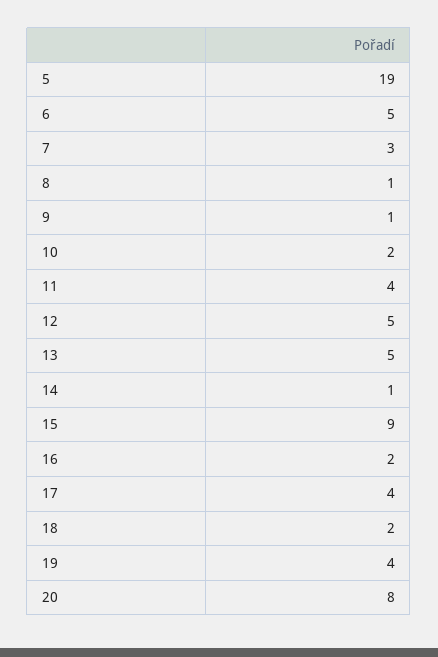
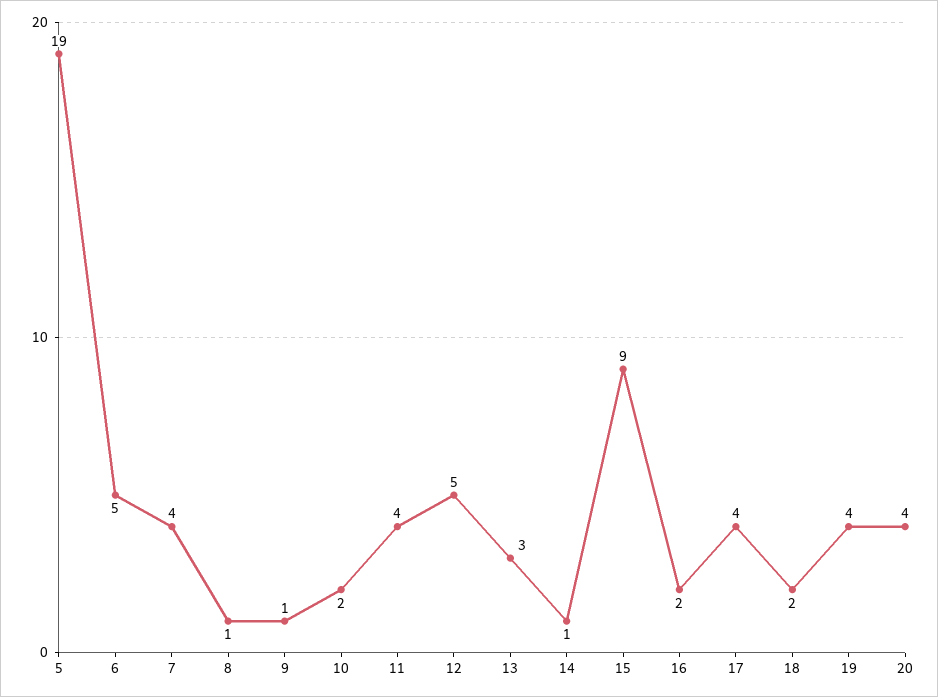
7: 3 -> 4
13: 5 -> 3
20: 8 -> 4

